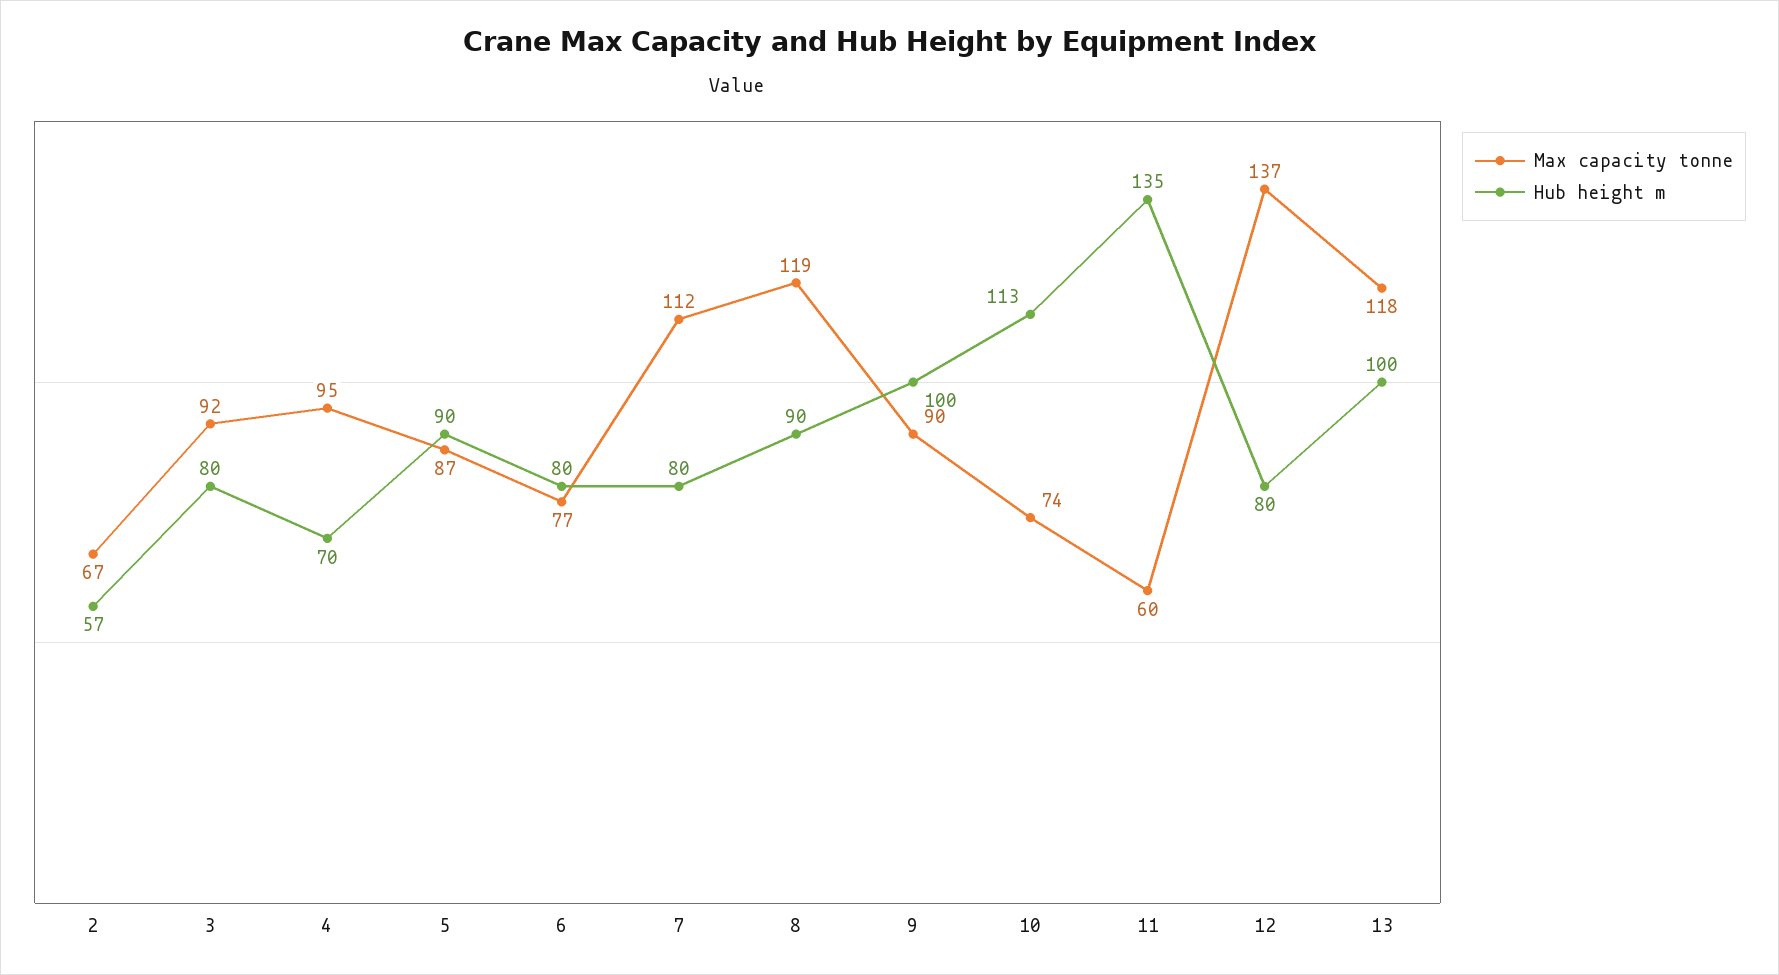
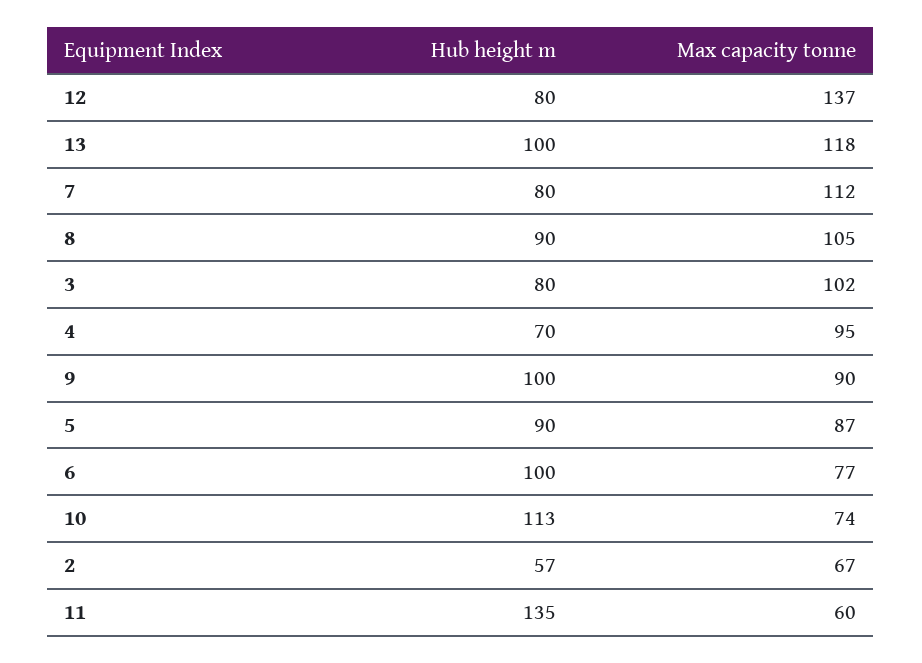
Max capacity tonne, 3: 92 -> 102
Hub height m, 6: 80 -> 100
Max capacity tonne, 8: 119 -> 105

